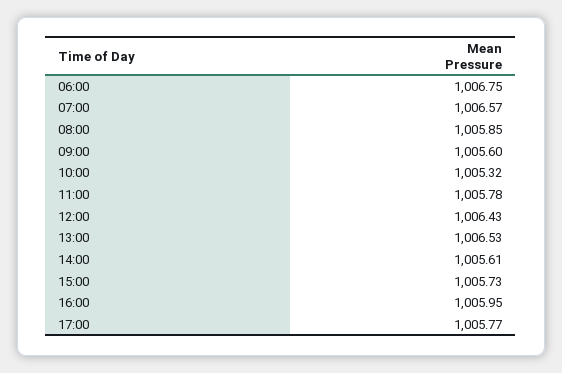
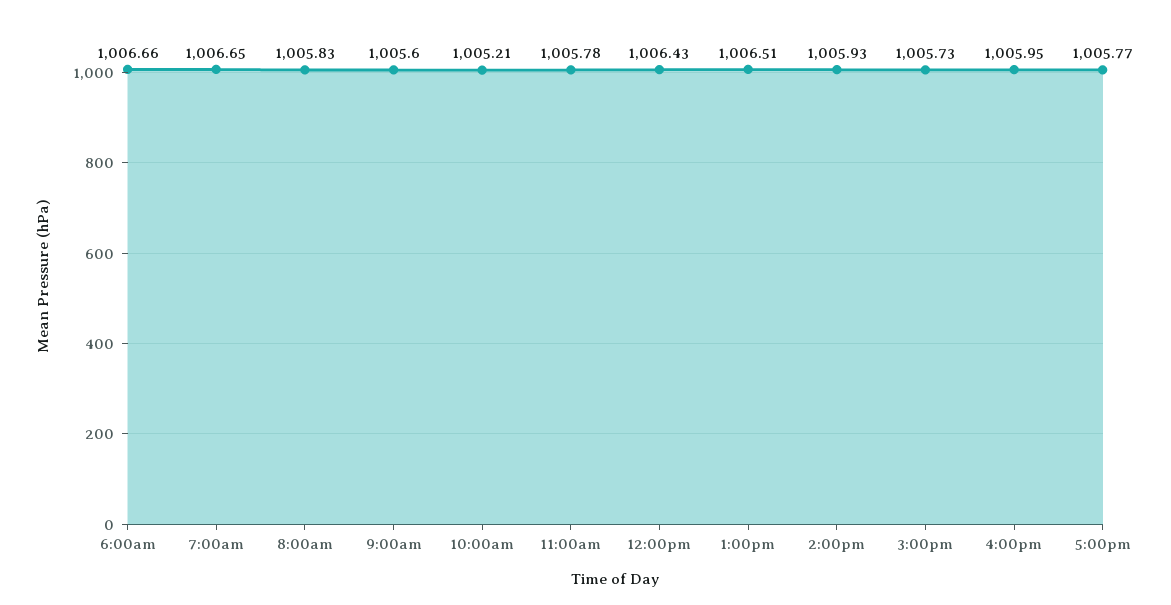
06:00: 1006.75 -> 1006.66
07:00: 1006.57 -> 1006.65
08:00: 1005.85 -> 1005.83
10:00: 1005.32 -> 1005.21
13:00: 1006.53 -> 1006.51
14:00: 1005.61 -> 1005.93

